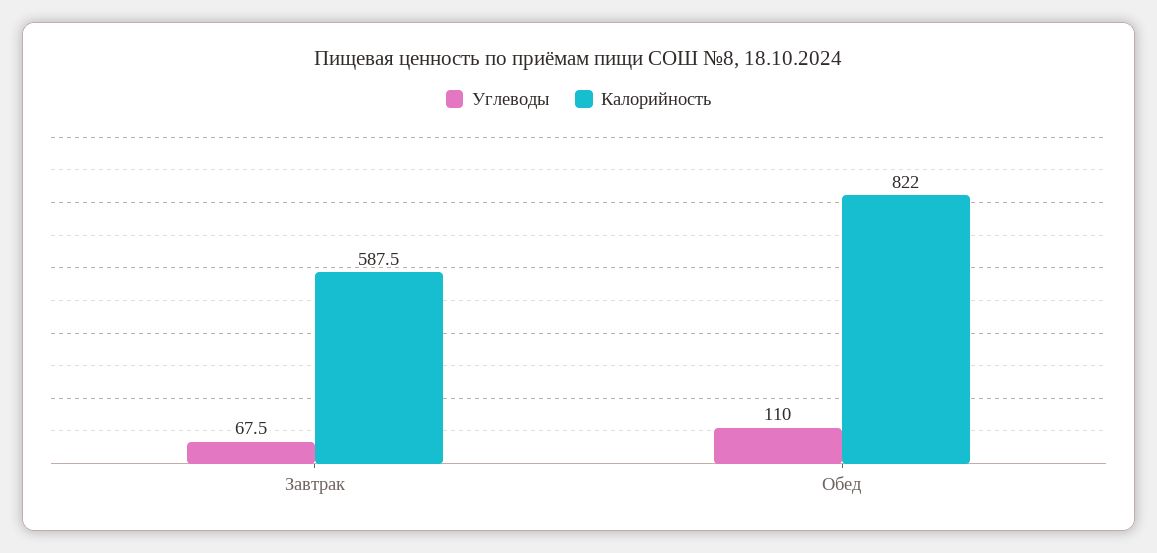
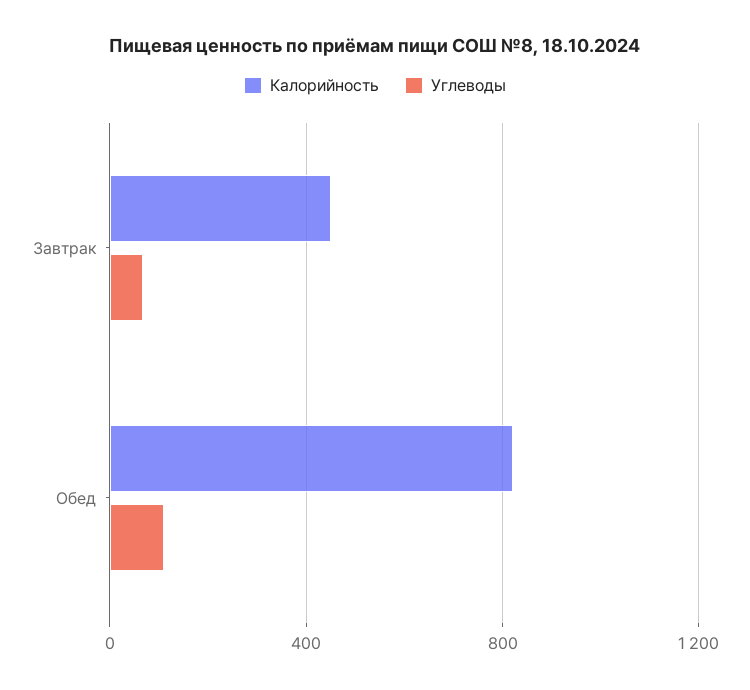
Калорийность, Завтрак: 587.5 -> 450

